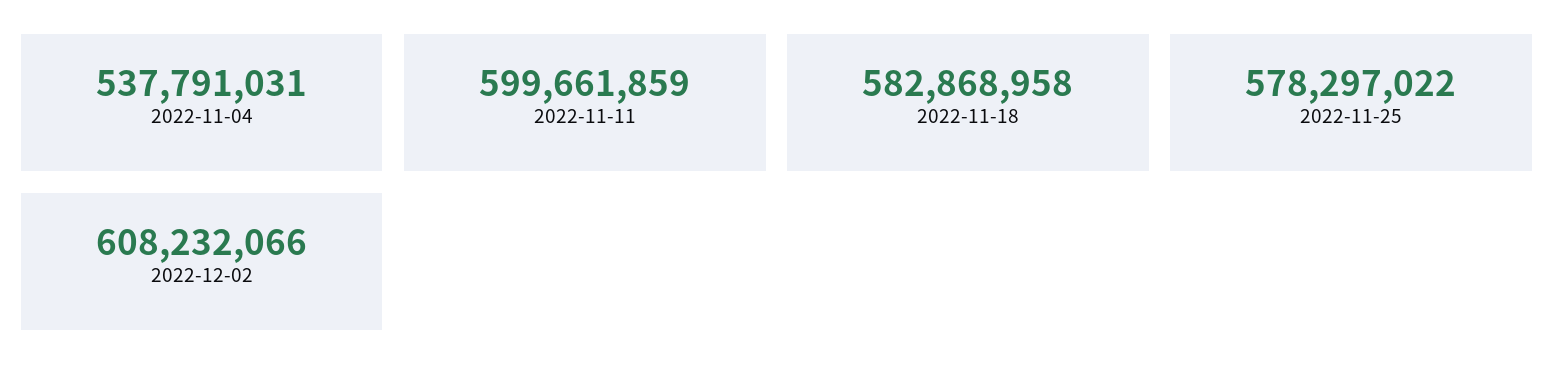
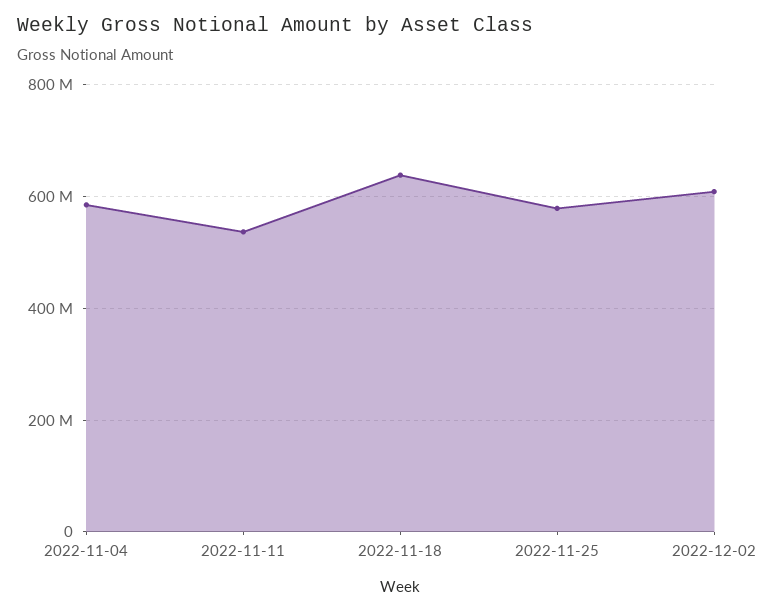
2022-11-04: 537791031 -> 580000000
2022-11-11: 599661859 -> 540000000
2022-11-18: 582868958 -> 640000000

